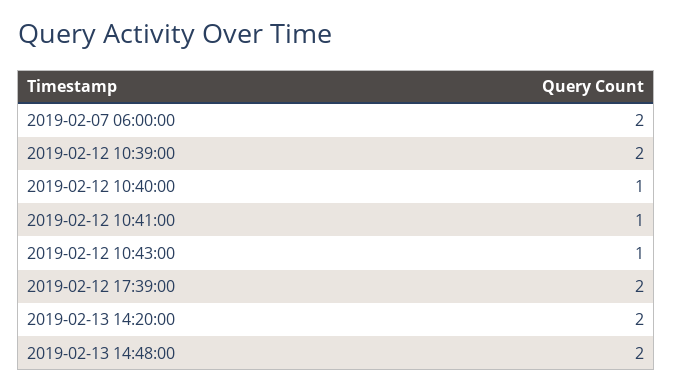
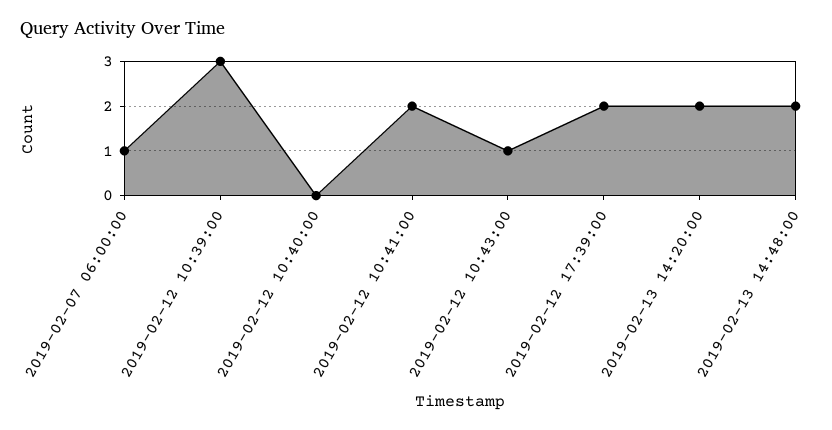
2019-02-07 06:00:00: 2 -> 1
2019-02-12 10:39:00: 2 -> 3
2019-02-12 10:40:00: 1 -> 0
2019-02-12 10:41:00: 1 -> 2

